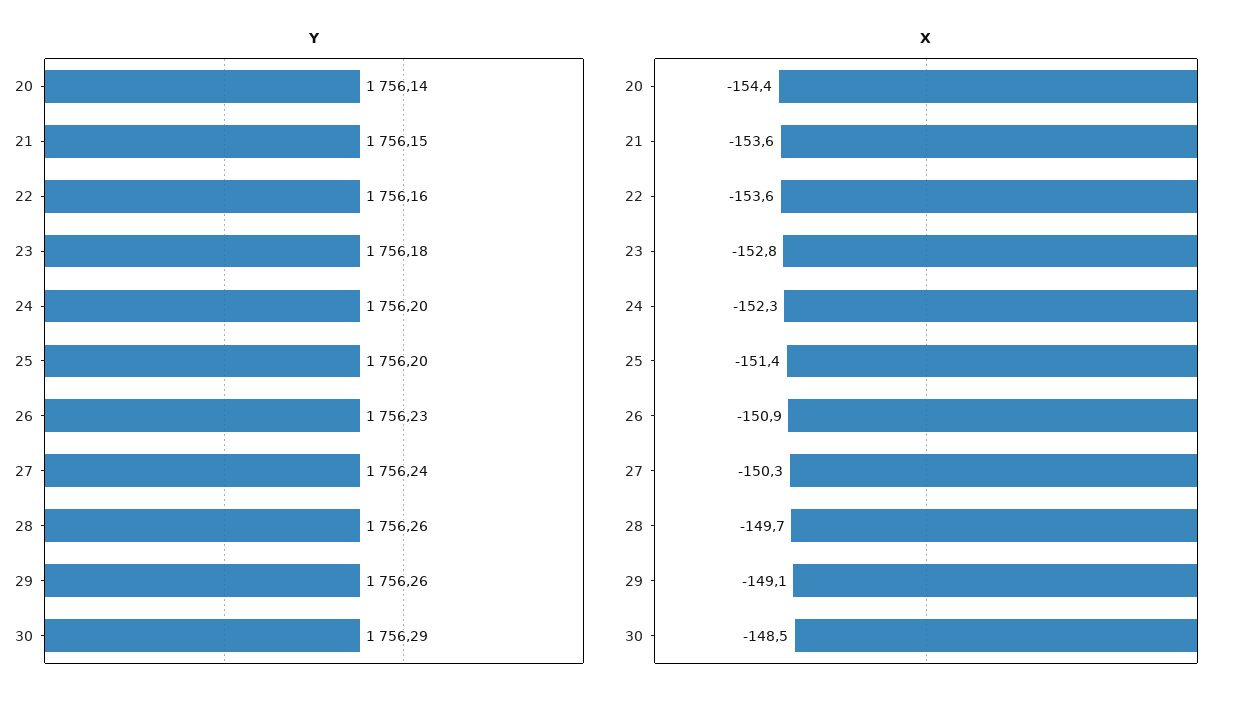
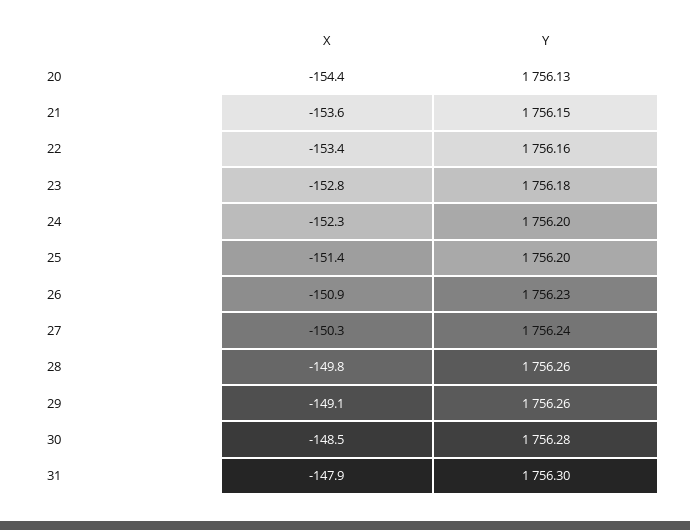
Y, 20: 1756.14 -> 1756.13
Y, 30: 1756.29 -> 1756.28
X, 22: -153.6 -> -153.4
X, 28: -149.7 -> -149.8
X, 31: none -> -147.9
Y, 31: none -> 1756.3

